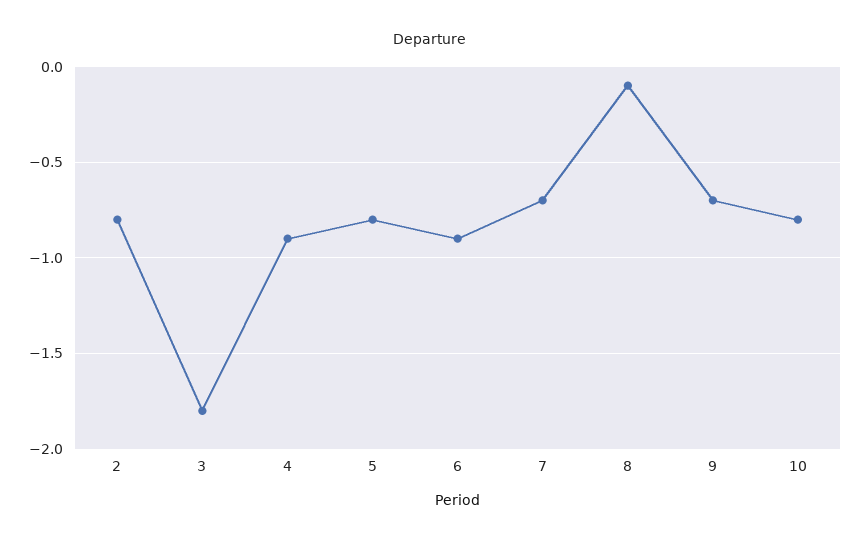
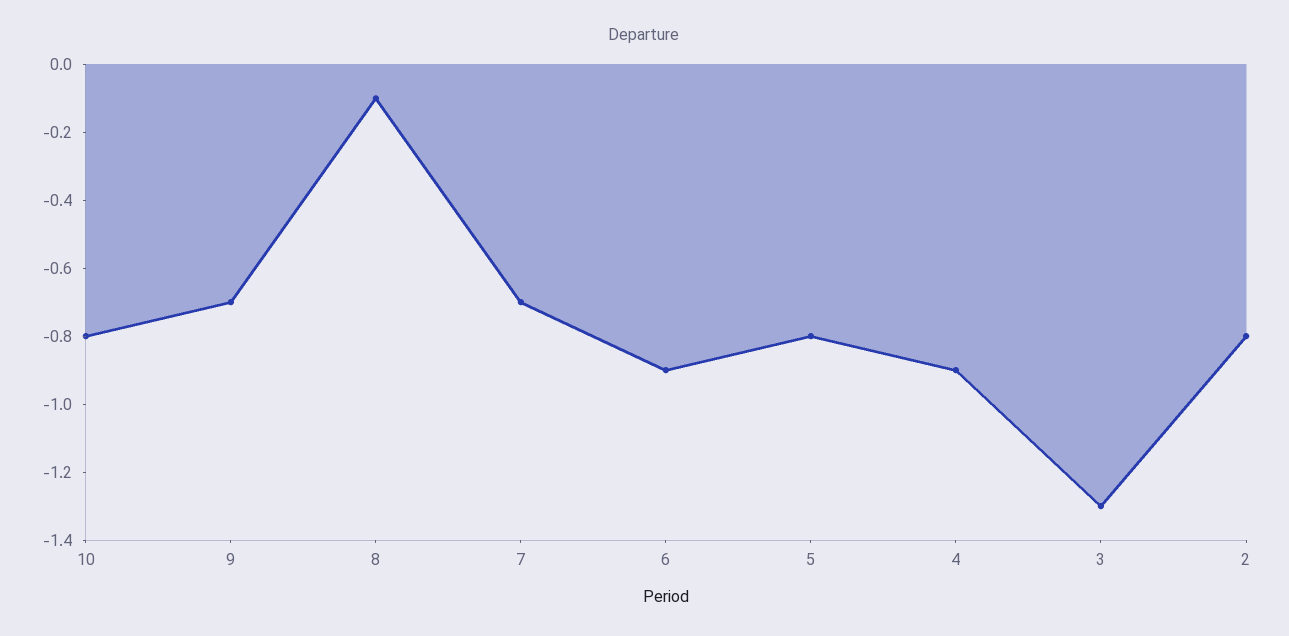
3: -1.8 -> -1.3

